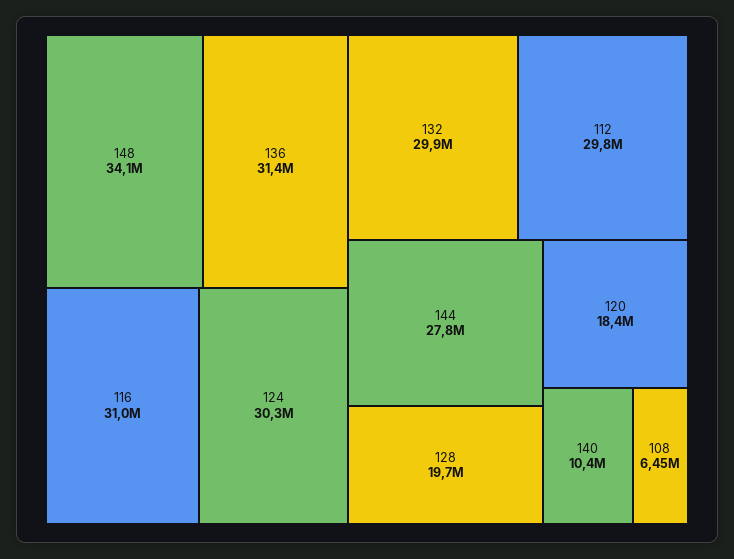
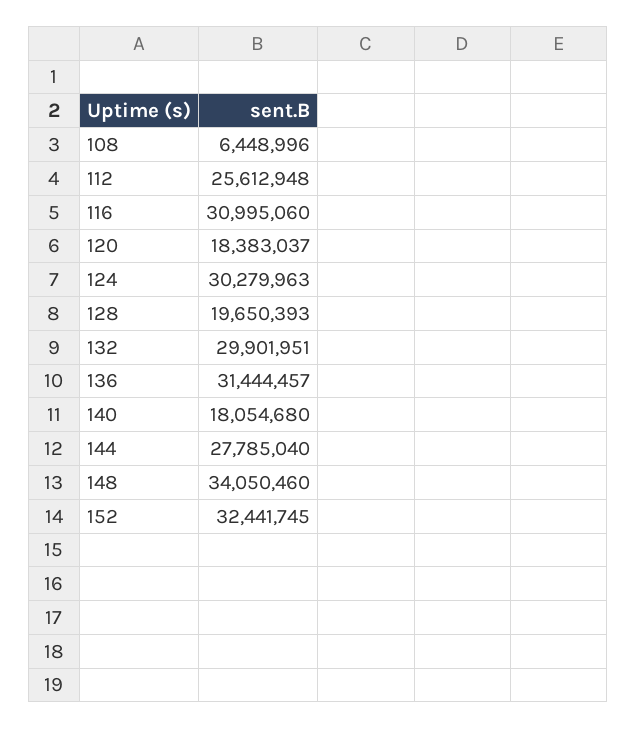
112: 29800000 -> 25612948
140: 10400000 -> 18054680
152: none -> 32441745

